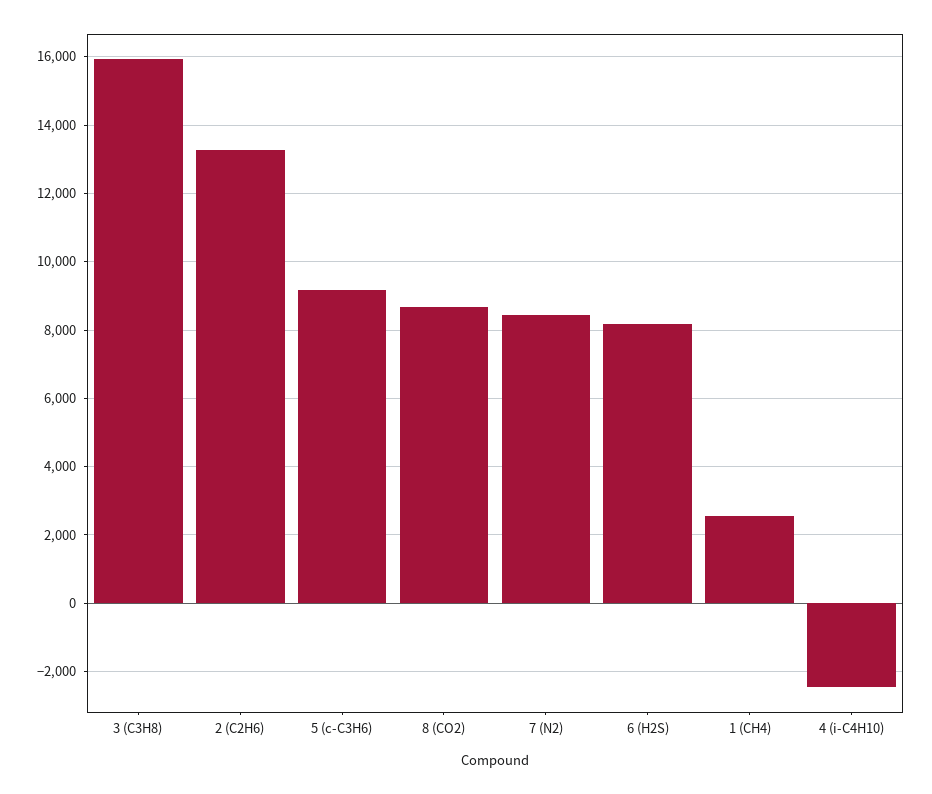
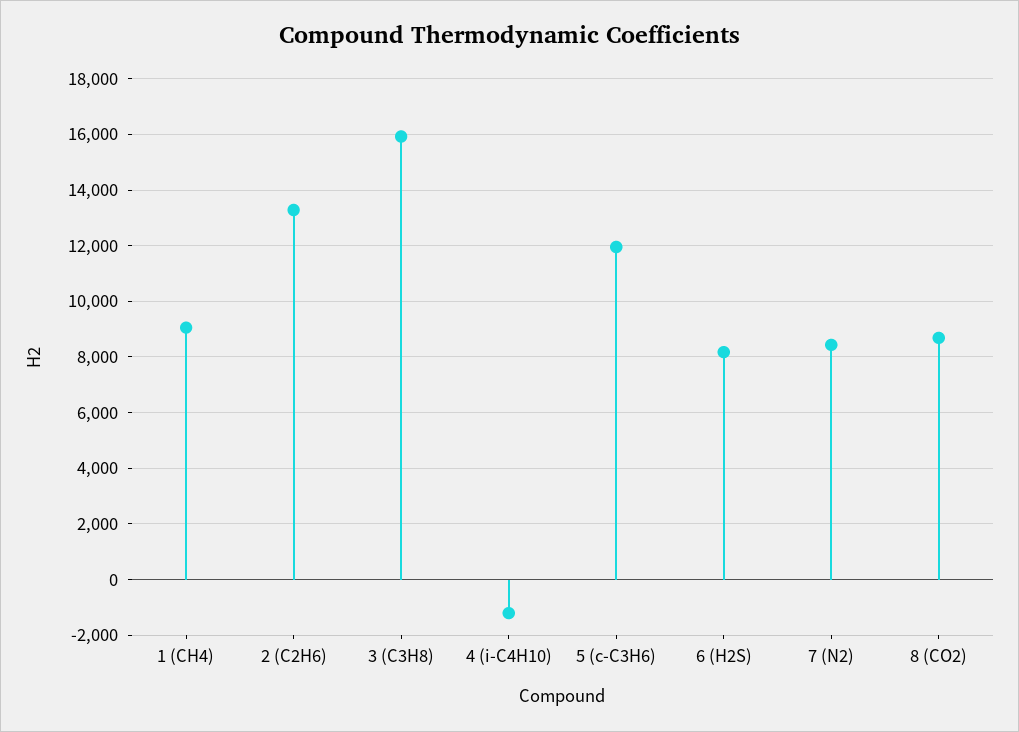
5 (c-C3H6): 9200 -> 12000
1 (CH4): 2600 -> 9000
4 (i-C4H10): -2400 -> -1250

